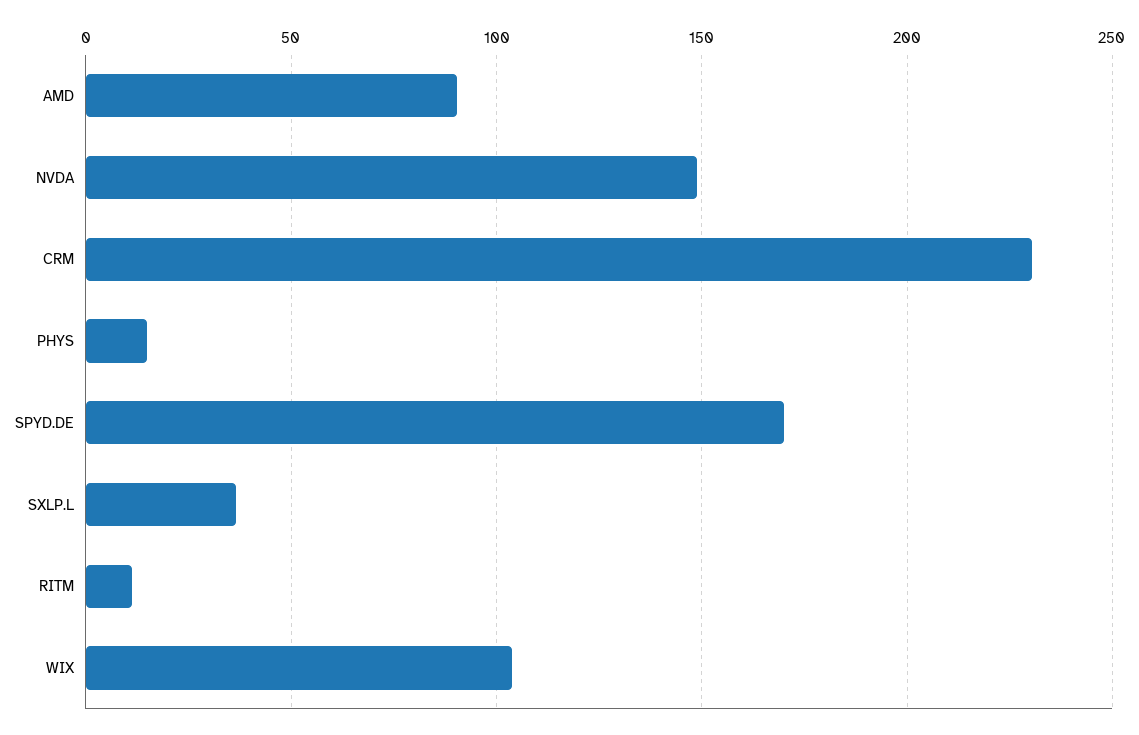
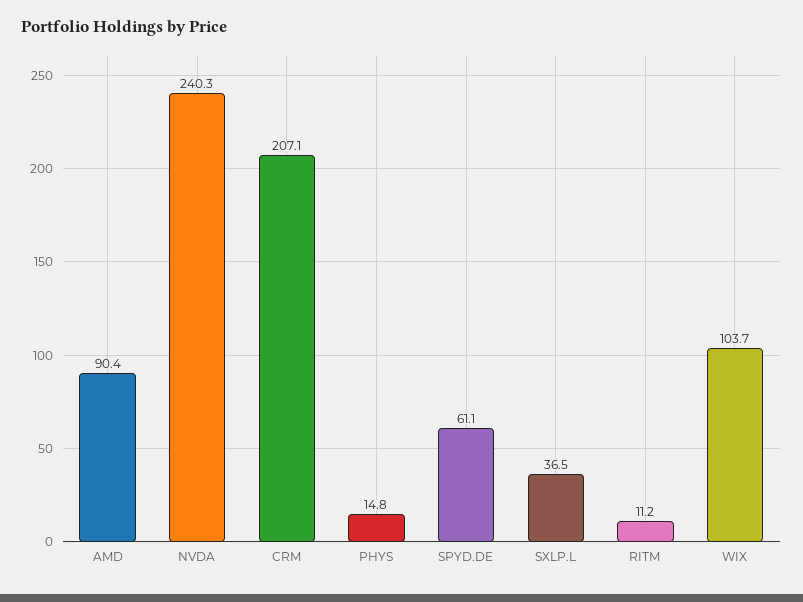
NVDA: 150 -> 240.3
CRM: 230 -> 207.1
SPYD.DE: 170 -> 61.1

